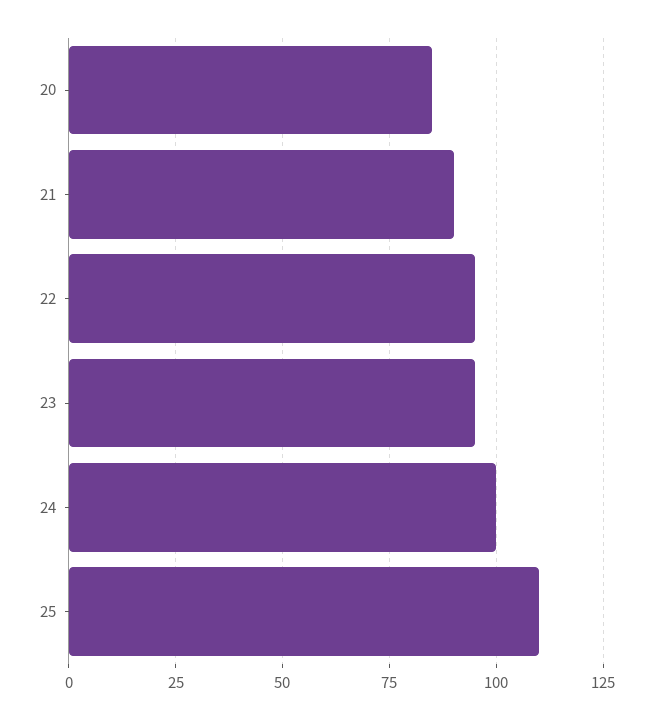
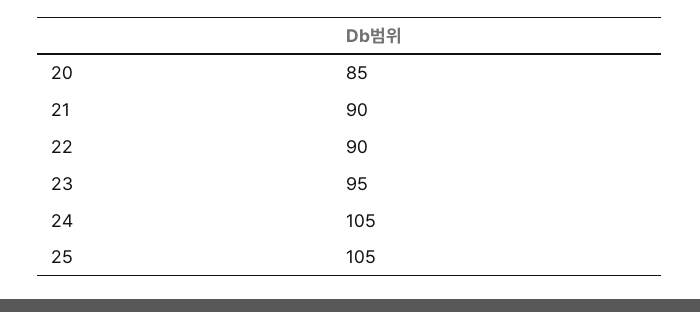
22: 95 -> 90
24: 100 -> 105
25: 110 -> 105

